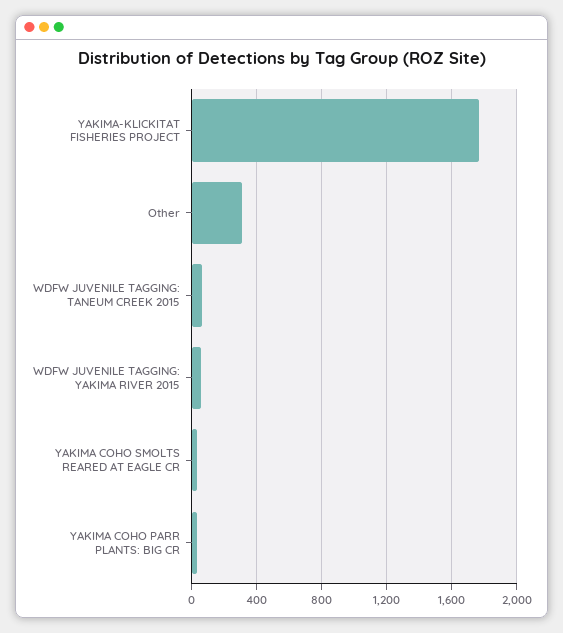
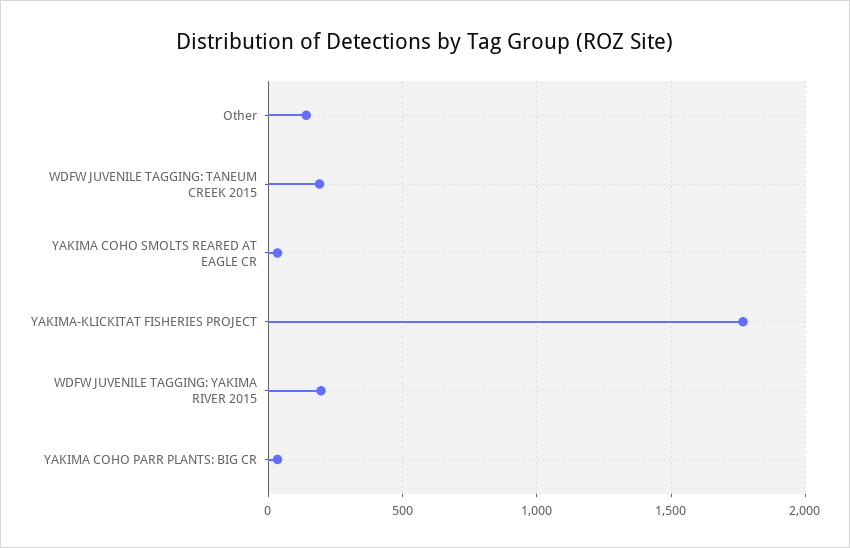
Other: 300 -> 150
WDFW JUVENILE TAGGING: TANEUM CREEK 2015: 50 -> 200
WDFW JUVENILE TAGGING: YAKIMA RIVER 2015: 50 -> 200

